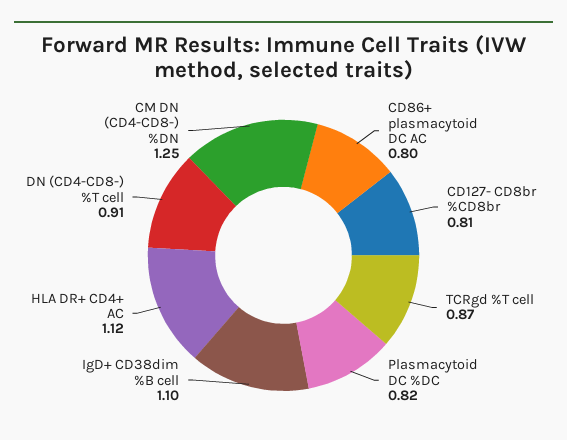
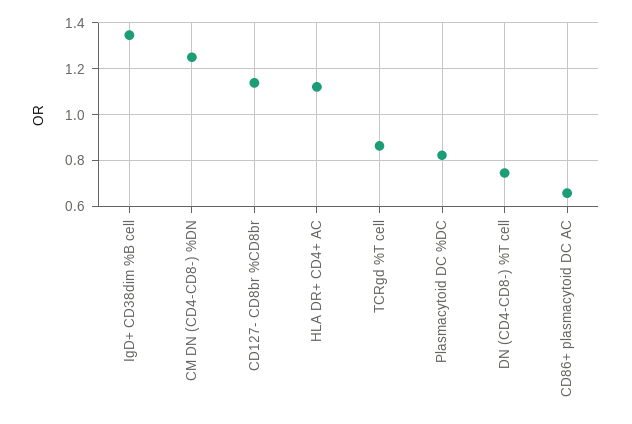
CD86+ plasmacytoid DC AC: 0.8 -> 0.65
CD127- CD8br %CD8br: 0.81 -> 1.15
IgD+ CD38dim %B cell: 1.1 -> 1.35
DN (CD4-CD8-) %T cell: 0.91 -> 0.75

